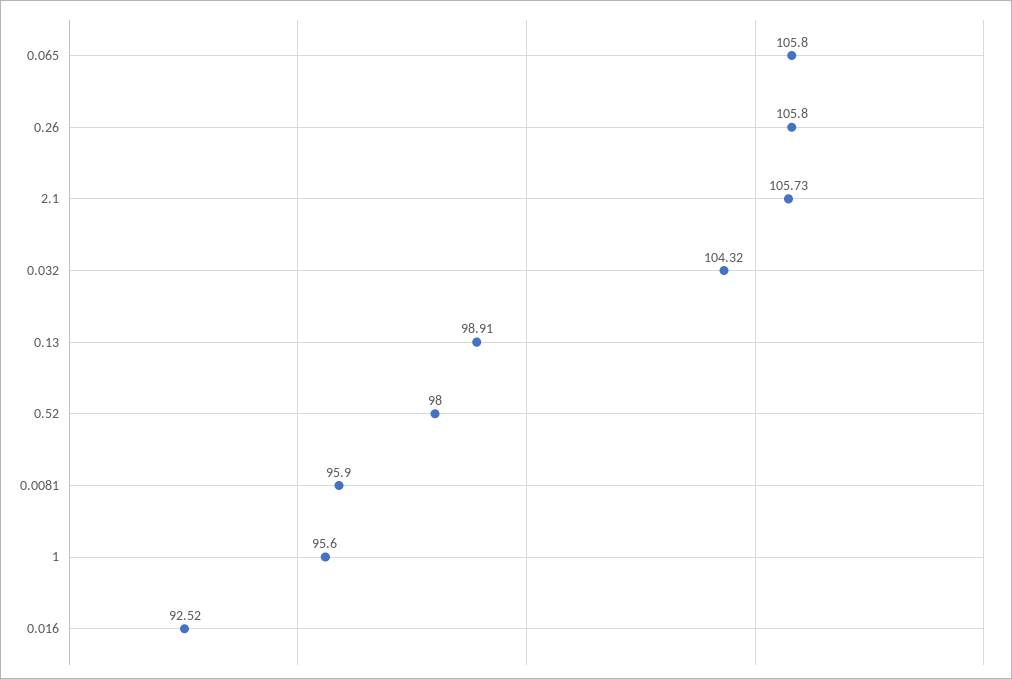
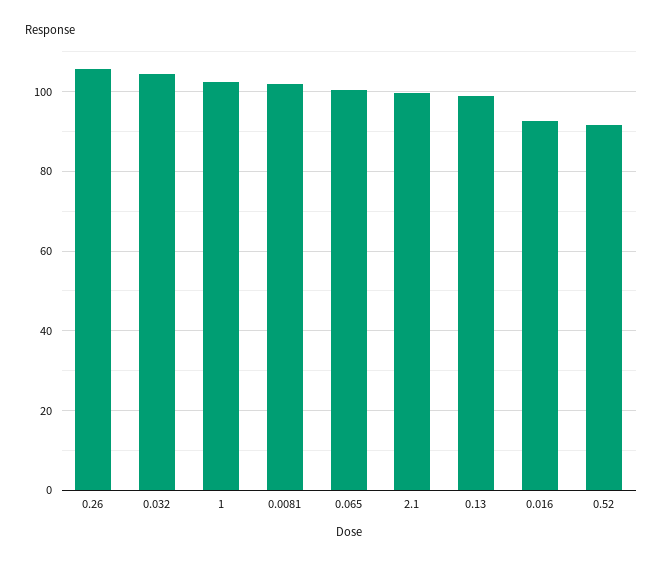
0.065: 105.8 -> 100
2.1: 105.73 -> 100
0.52: 98 -> 92
0.0081: 95.9 -> 102
1: 95.6 -> 102

